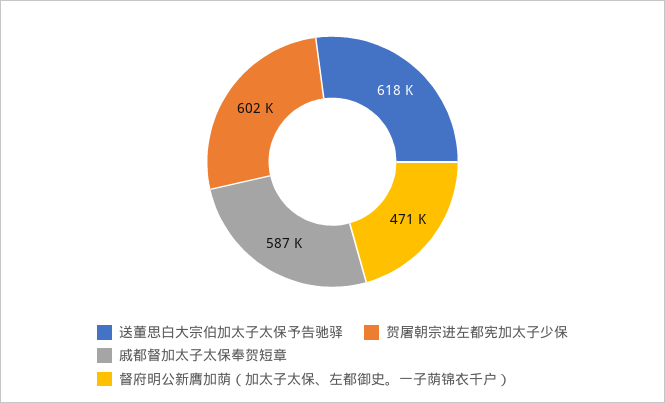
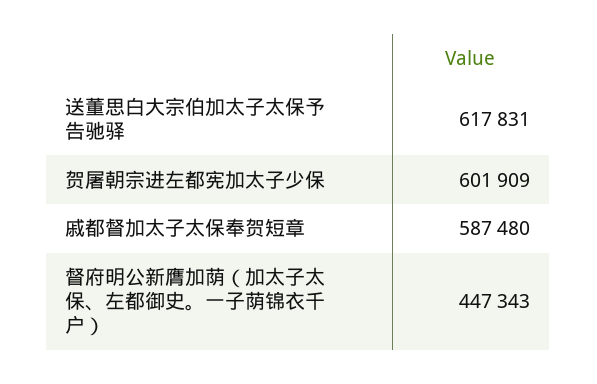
督府明公新膺加荫（加太子太保、左都御史。一子荫锦衣千户）: 471000 -> 447343

